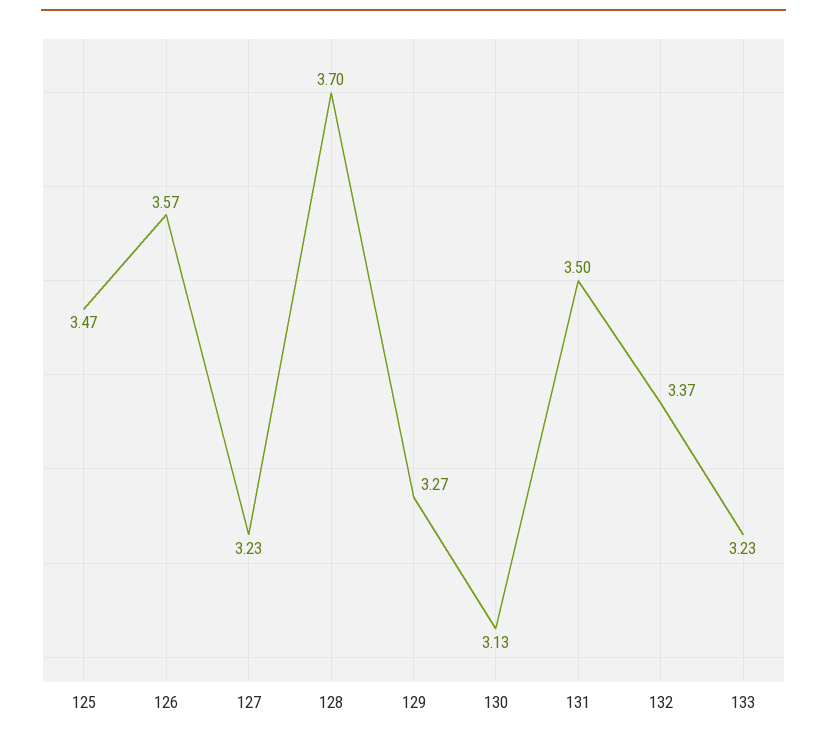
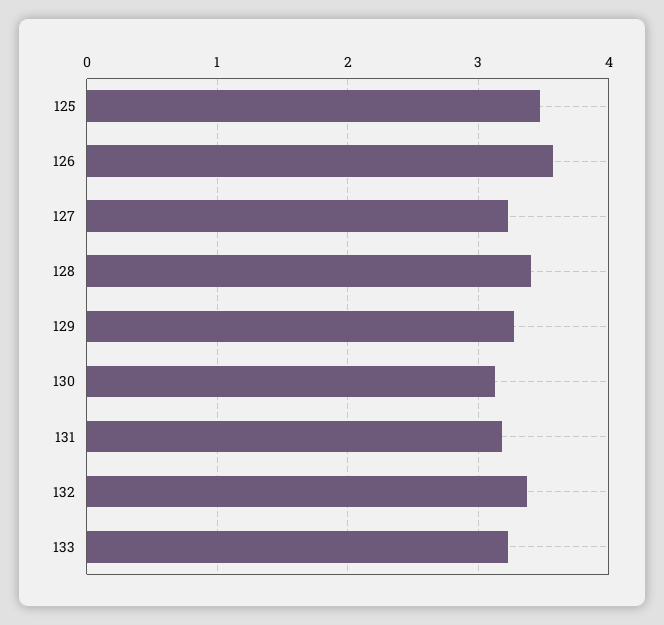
128: 3.7 -> 3.4
131: 3.5 -> 3.2

